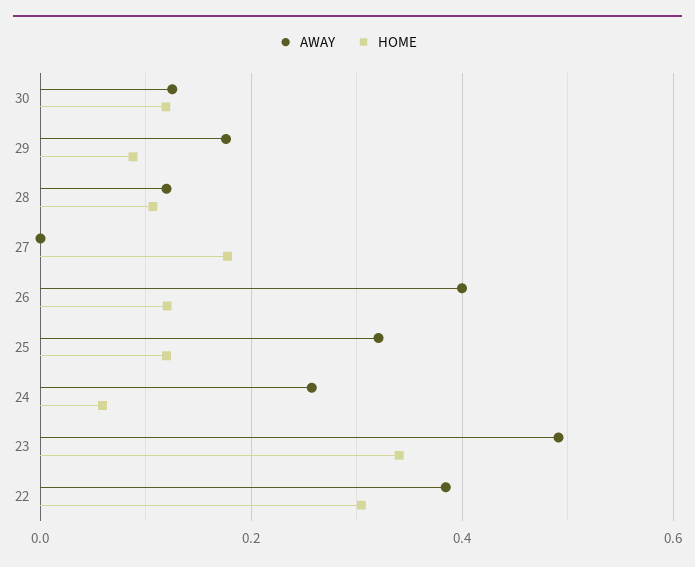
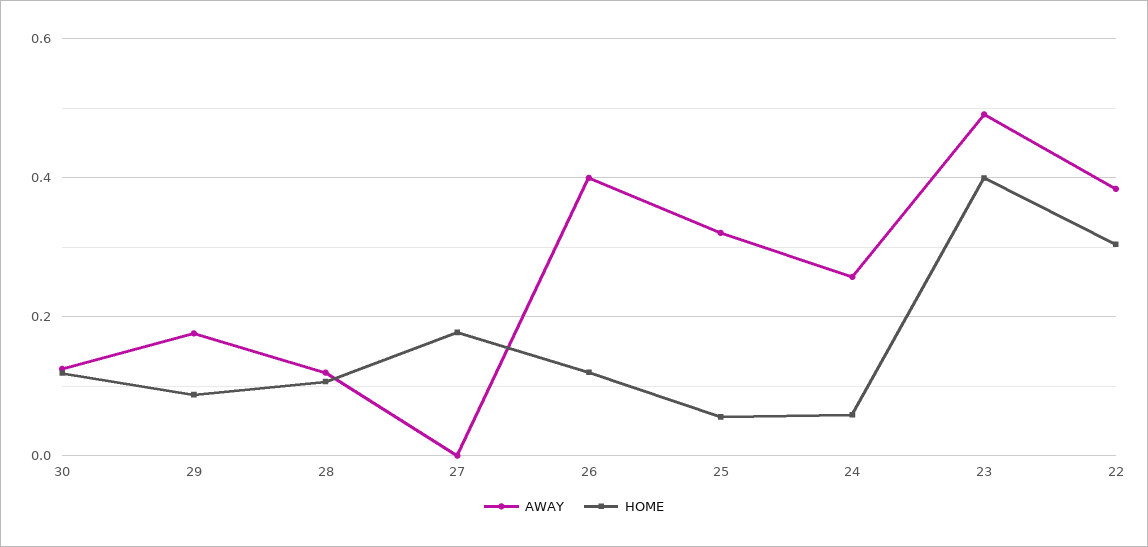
HOME, 25: 0.12 -> 0.06
HOME, 23: 0.34 -> 0.4

